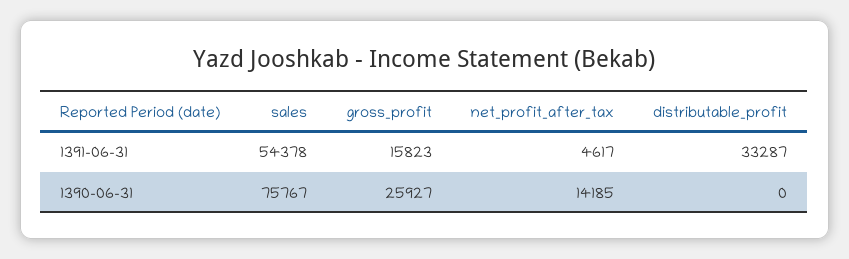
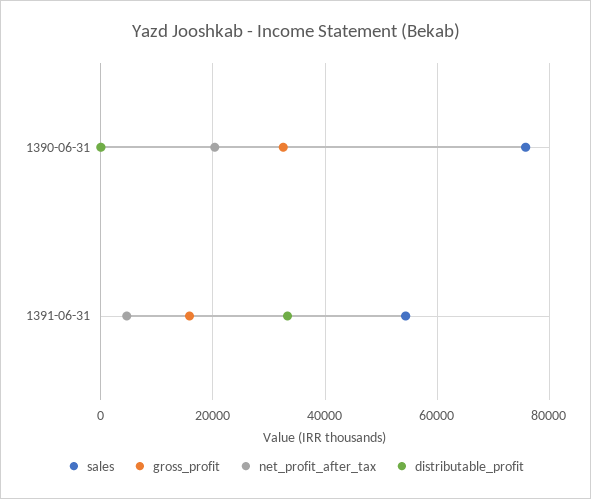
gross_profit, 1390-06-31: 25927 -> 32000
net_profit_after_tax, 1390-06-31: 14185 -> 20000

